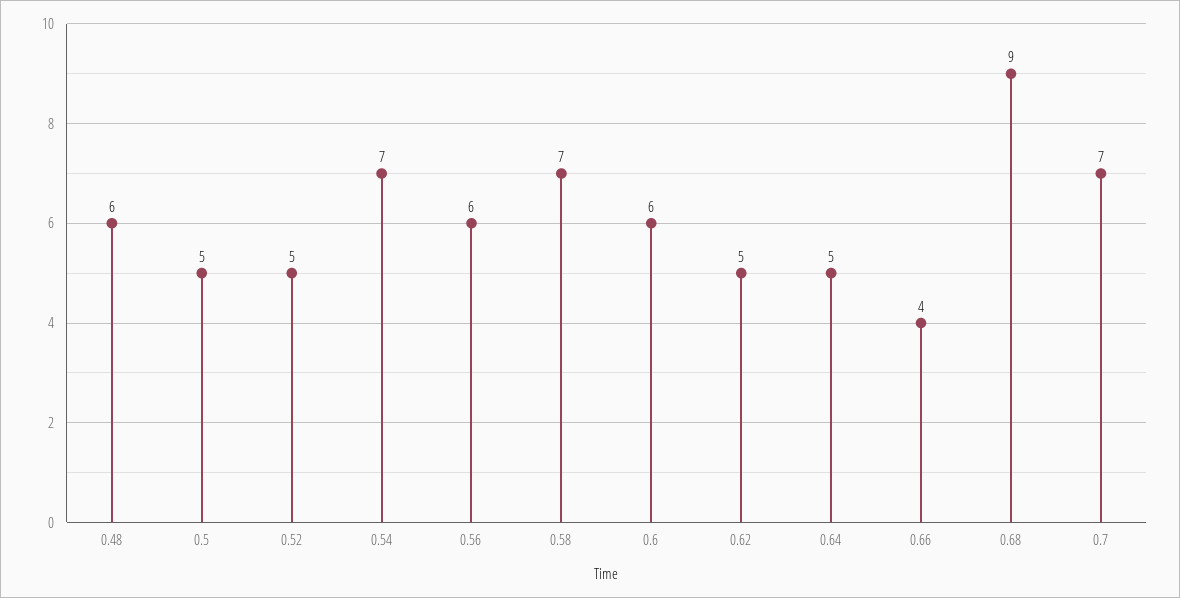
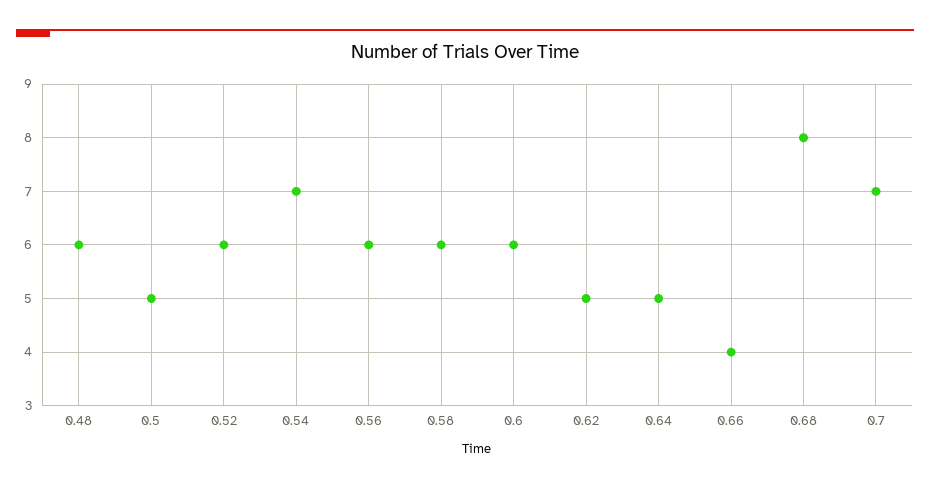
0.52: 5 -> 6
0.58: 7 -> 6
0.68: 9 -> 8

